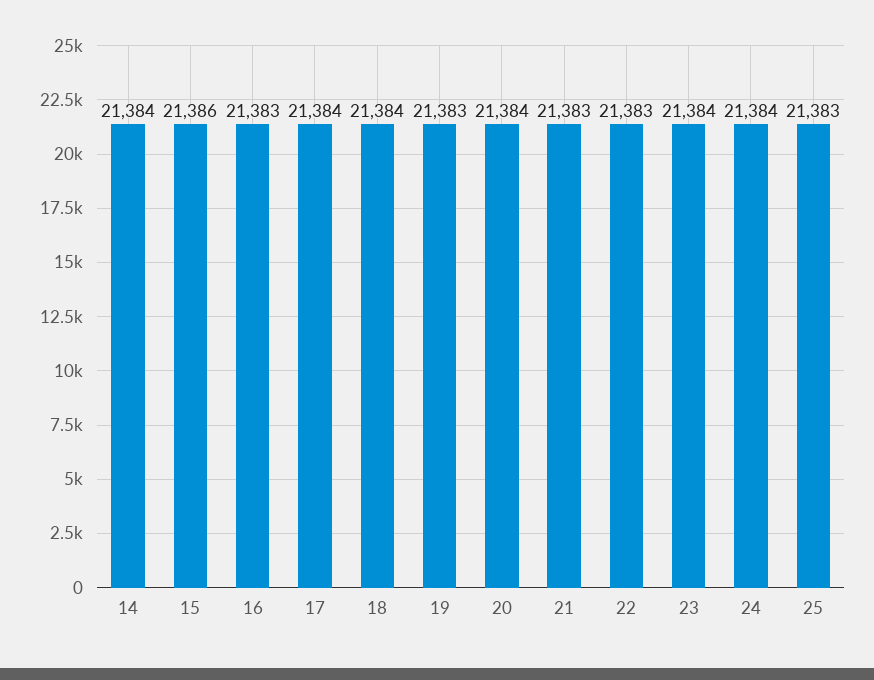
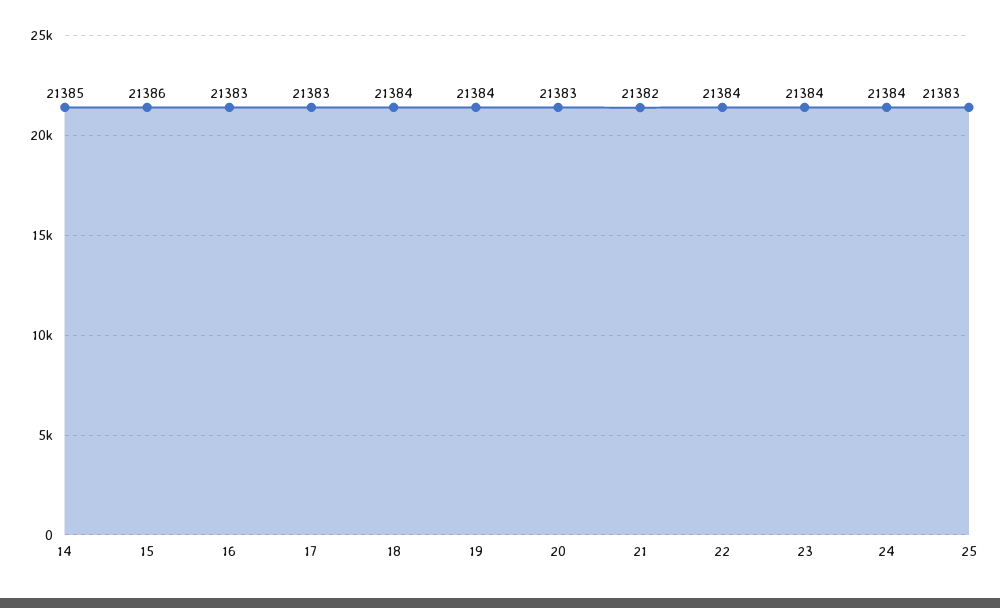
14: 21384 -> 21385
17: 21384 -> 21383
19: 21383 -> 21384
20: 21384 -> 21383
21: 21383 -> 21382
22: 21383 -> 21384

